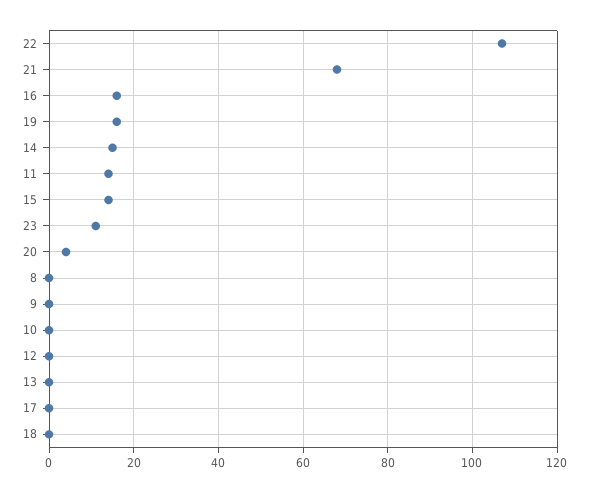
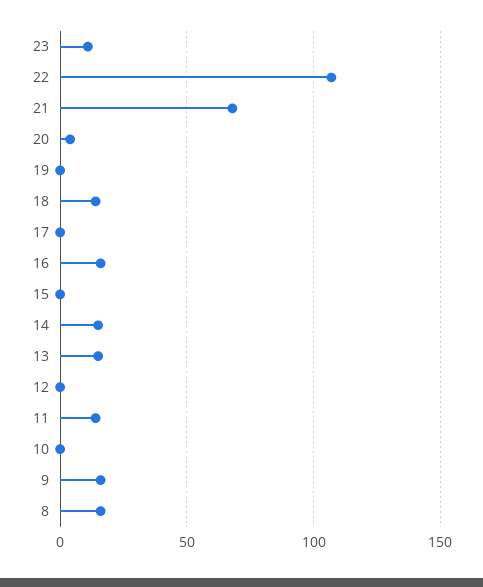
19: 15 -> 0
15: 15 -> 0
8: 0 -> 15
9: 0 -> 15
13: 0 -> 15
18: 0 -> 15

